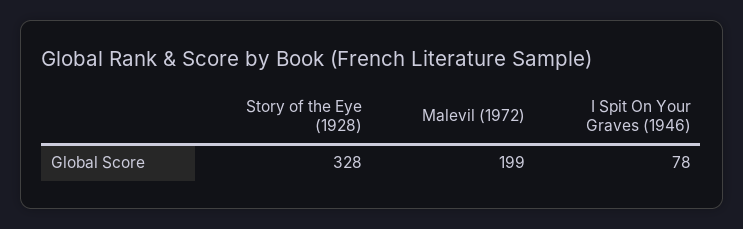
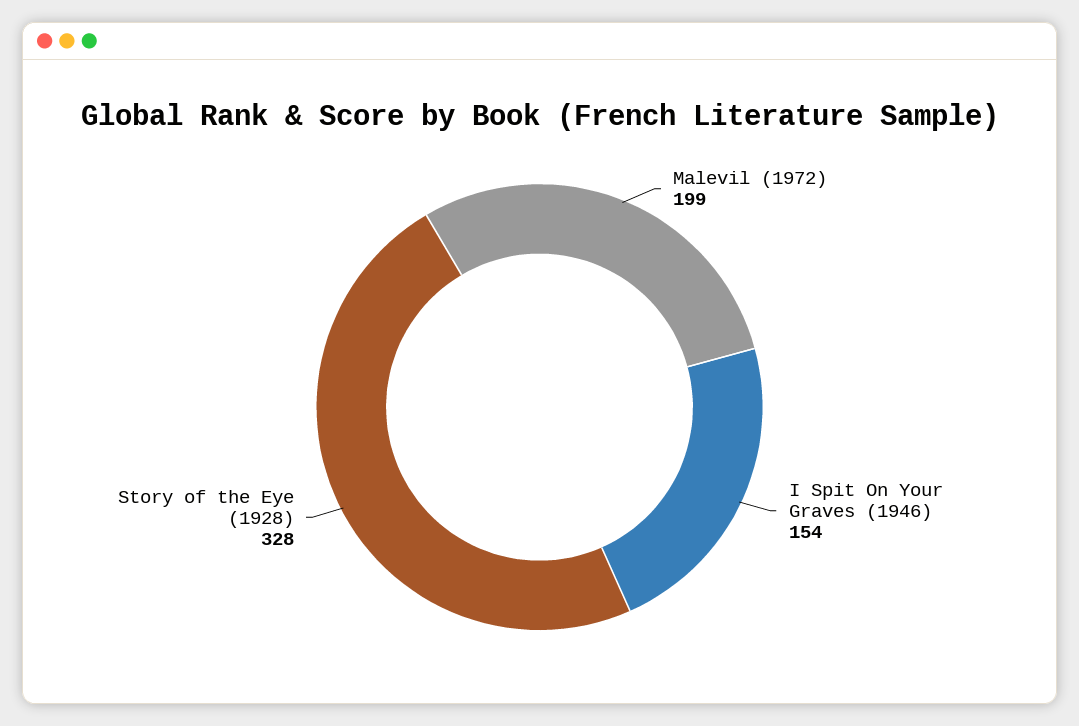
I Spit On Your Graves (1946): 78 -> 154

